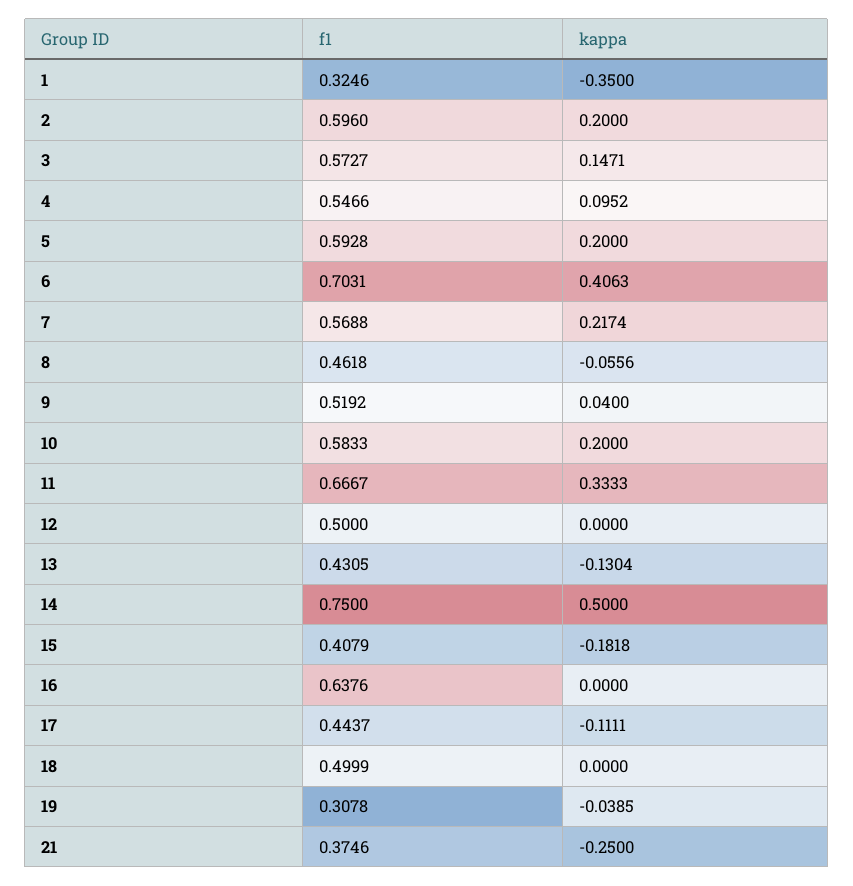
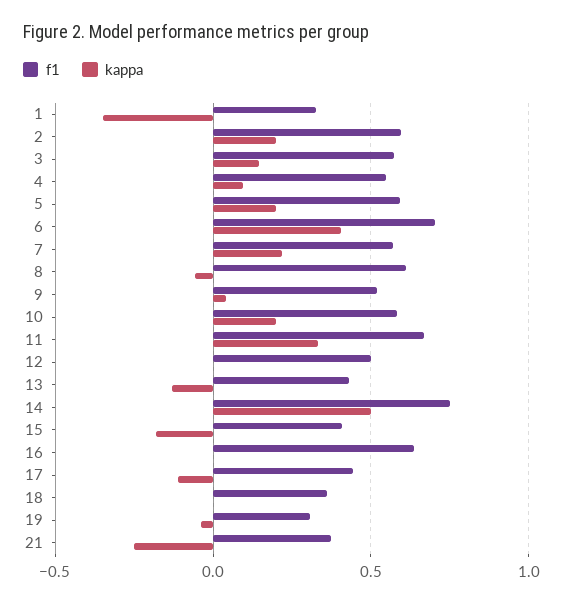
f1, 8: 0.4618 -> 0.6
f1, 18: 0.4999 -> 0.35

